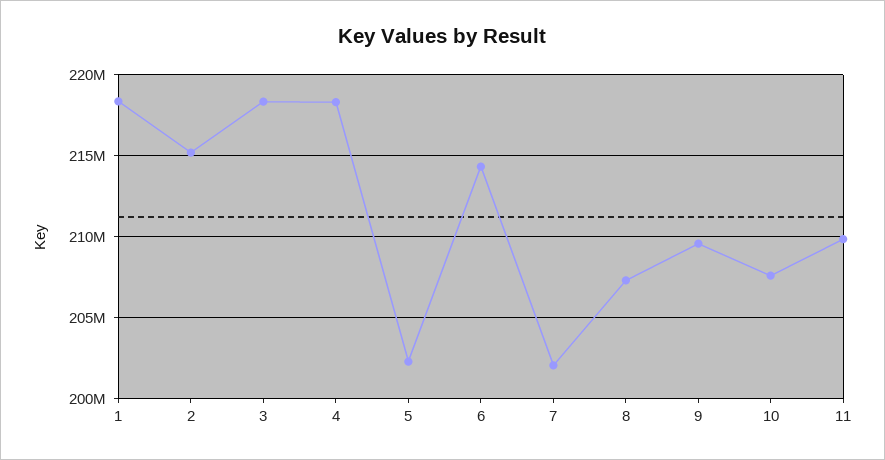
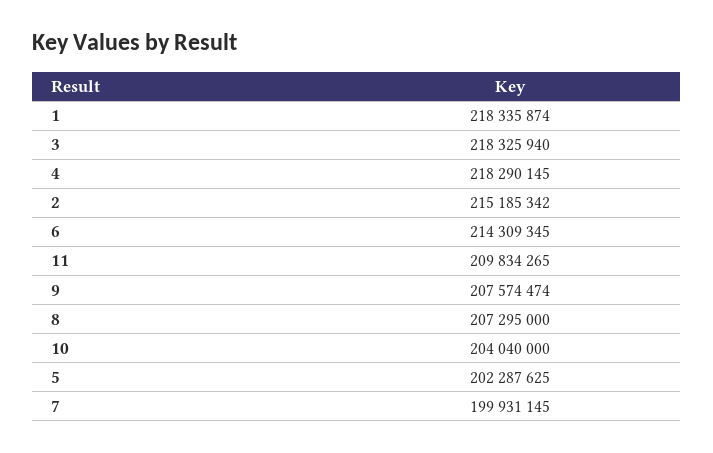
7: 202000000 -> 199931145
9: 209500000 -> 207574474
10: 207500000 -> 204040000

